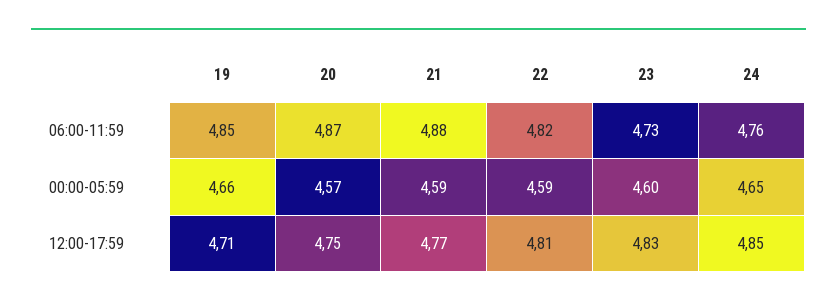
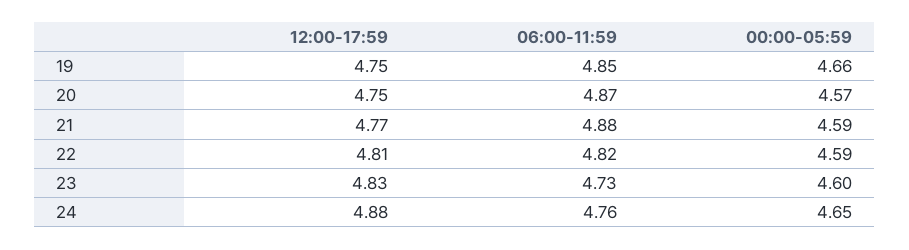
19, 12:00-17:59: 4.71 -> 4.75
24, 12:00-17:59: 4.85 -> 4.88

